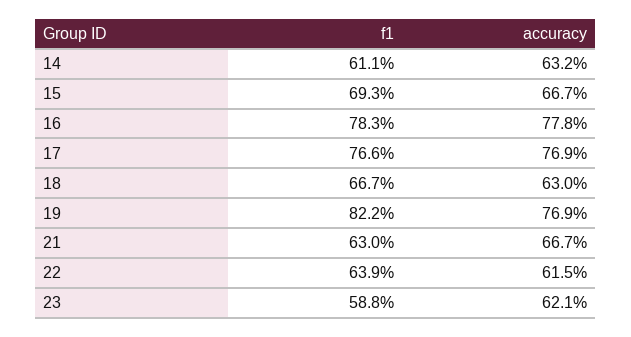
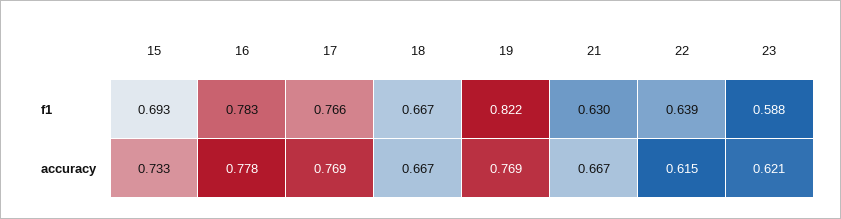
f1, 14: 0.611 -> none
accuracy, 14: 0.632 -> none
accuracy, 15: 0.667 -> 0.733
accuracy, 18: 0.63 -> 0.667

